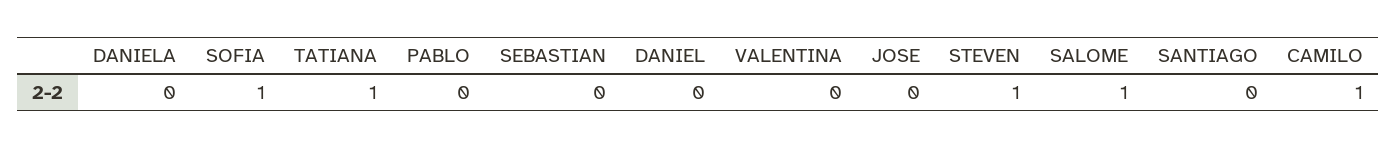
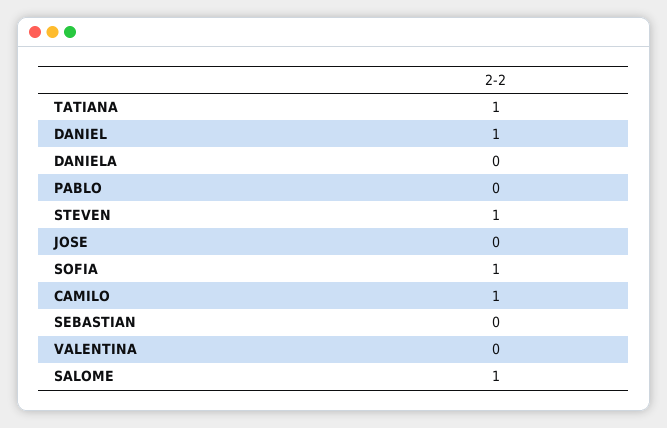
DANIEL: 0 -> 1
SANTIAGO: 0 -> none

